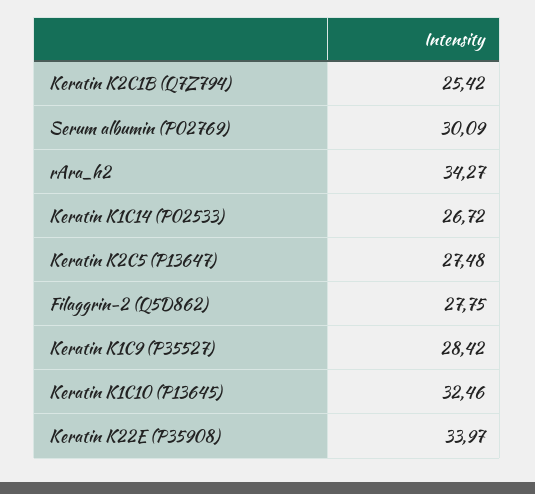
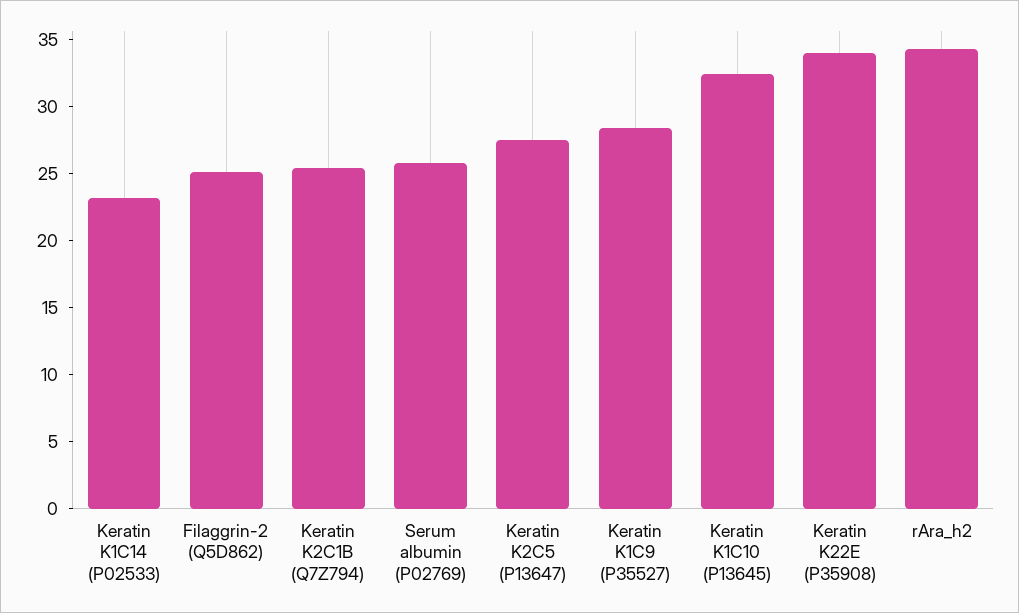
Serum albumin (P02769): 30.09 -> 26
Keratin K1C14 (P02533): 26.72 -> 23
Filaggrin-2 (Q5D862): 27.75 -> 25

